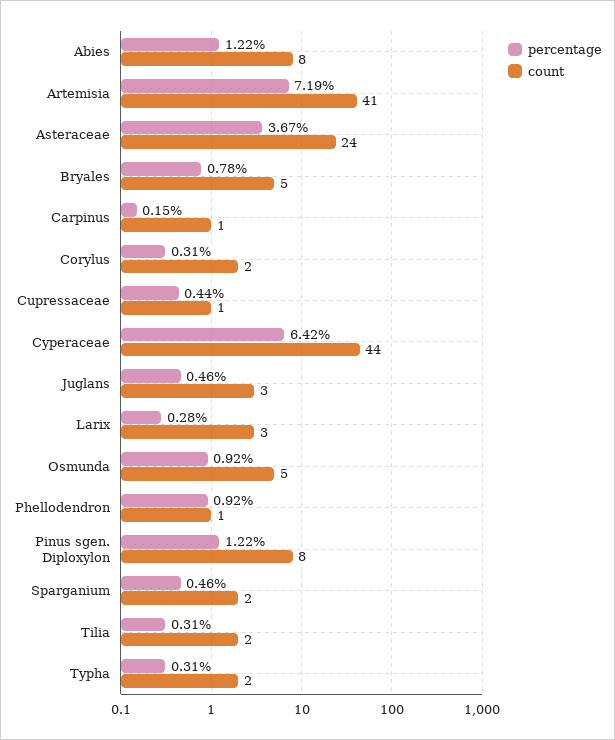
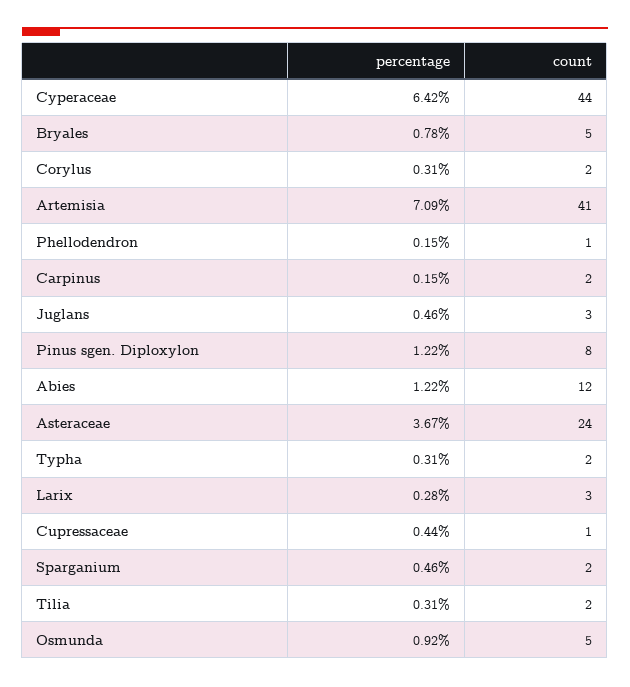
count, Abies: 8 -> 12
percentage, Artemisia: 7.19 -> 7.09
count, Carpinus: 1 -> 2
percentage, Phellodendron: 0.92 -> 0.15

